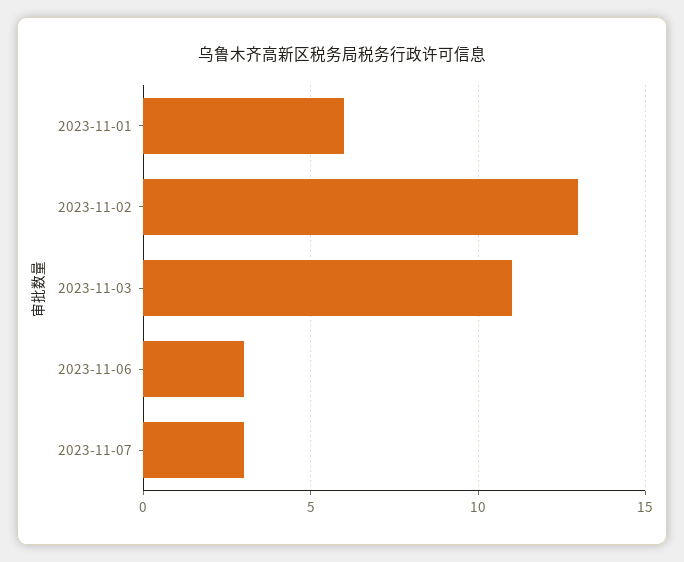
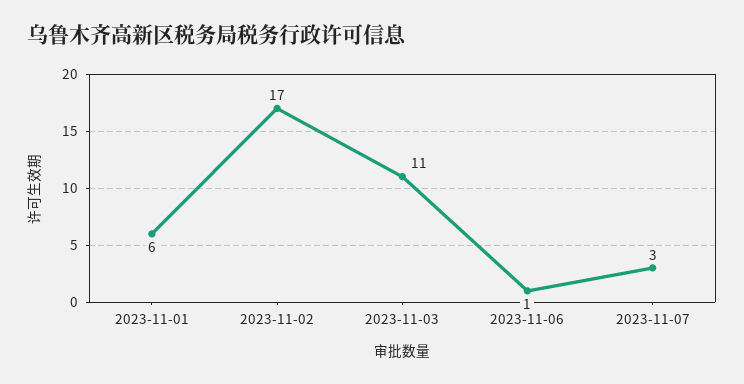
2023-11-02: 13 -> 17
2023-11-06: 3 -> 1

